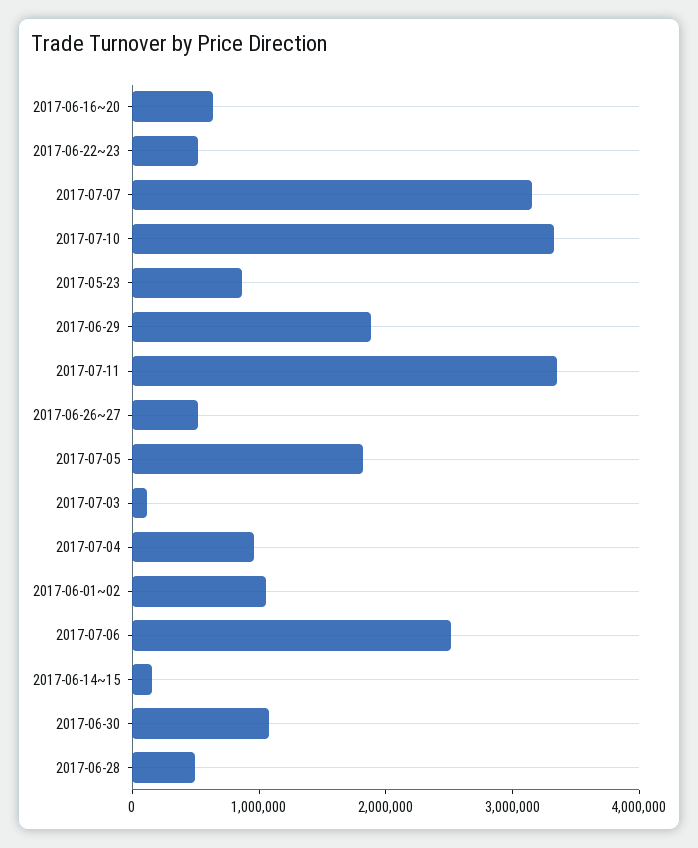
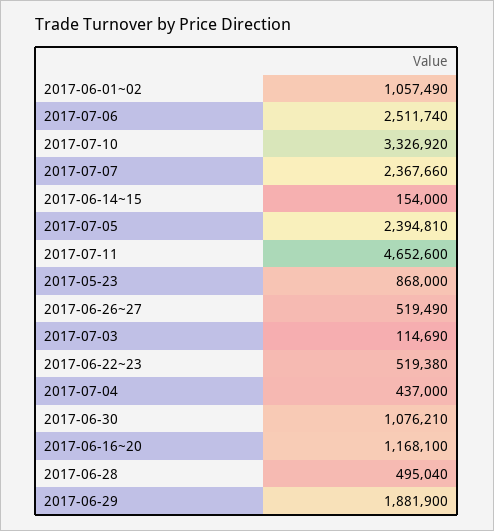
2017-06-16~20: 600000 -> 1168100
2017-07-07: 3200000 -> 2367660
2017-07-11: 3400000 -> 4652600
2017-07-05: 1800000 -> 2394810
2017-07-04: 1000000 -> 437000

